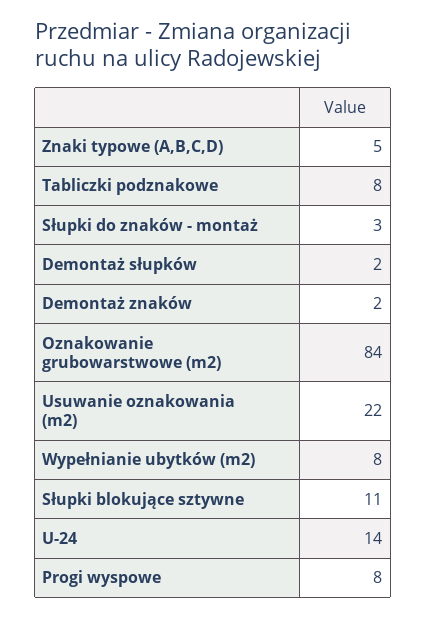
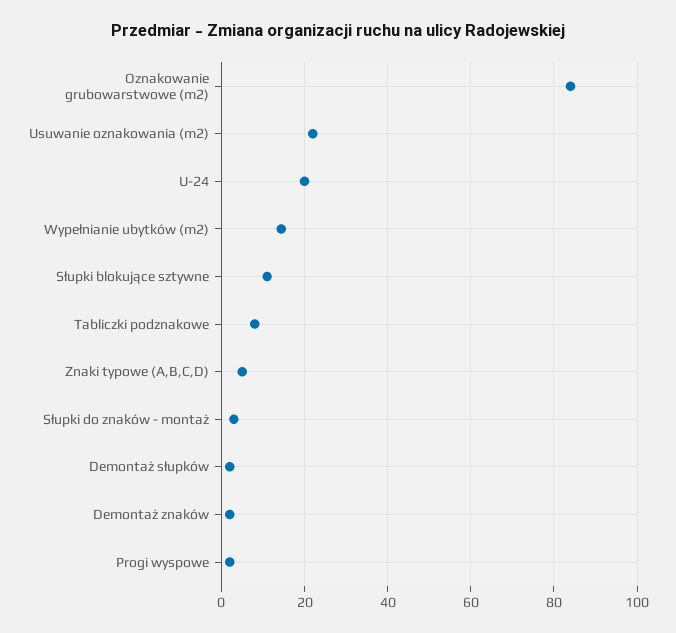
Wypełnianie ubytków (m2): 8 -> 14
U-24: 14 -> 20
Progi wyspowe: 8 -> 2

